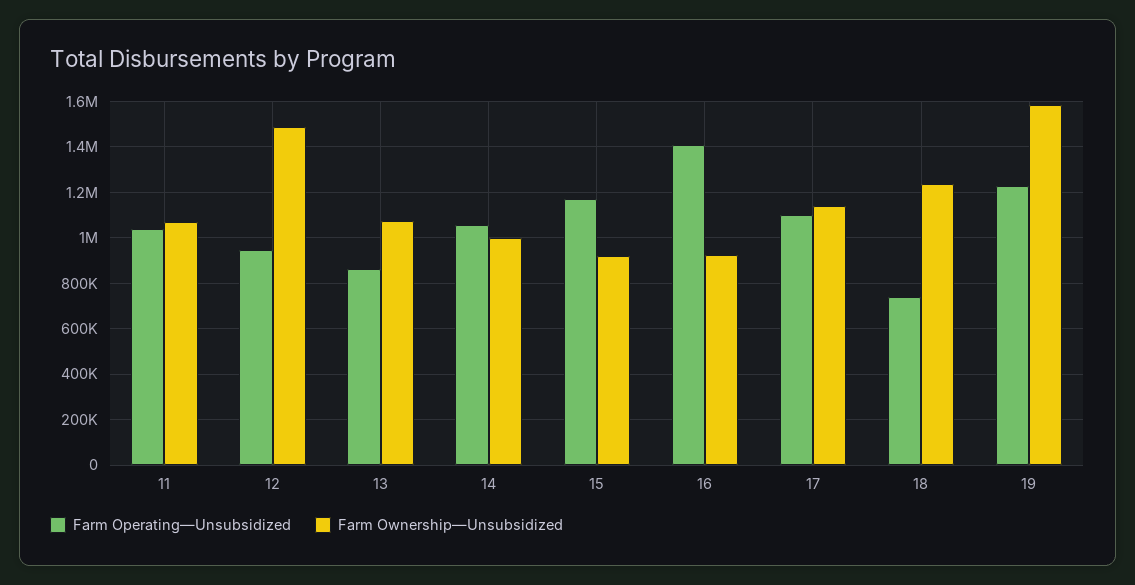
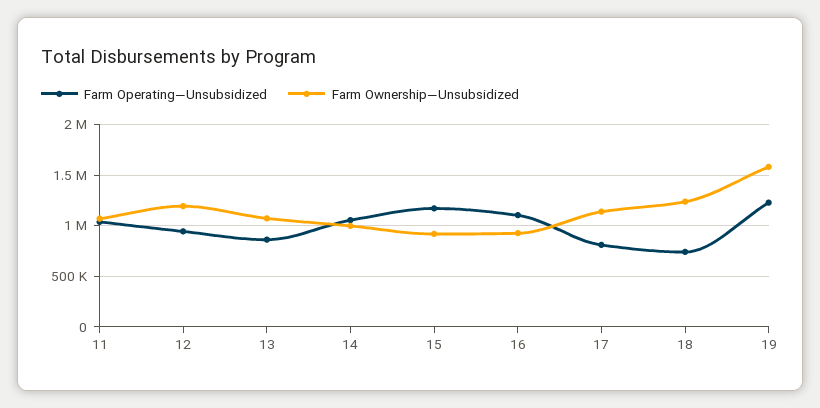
Farm Ownership—Unsubsidized, 12: 1500000 -> 1200000
Farm Operating—Unsubsidized, 16: 1400000 -> 1100000
Farm Operating—Unsubsidized, 17: 1100000 -> 800000

